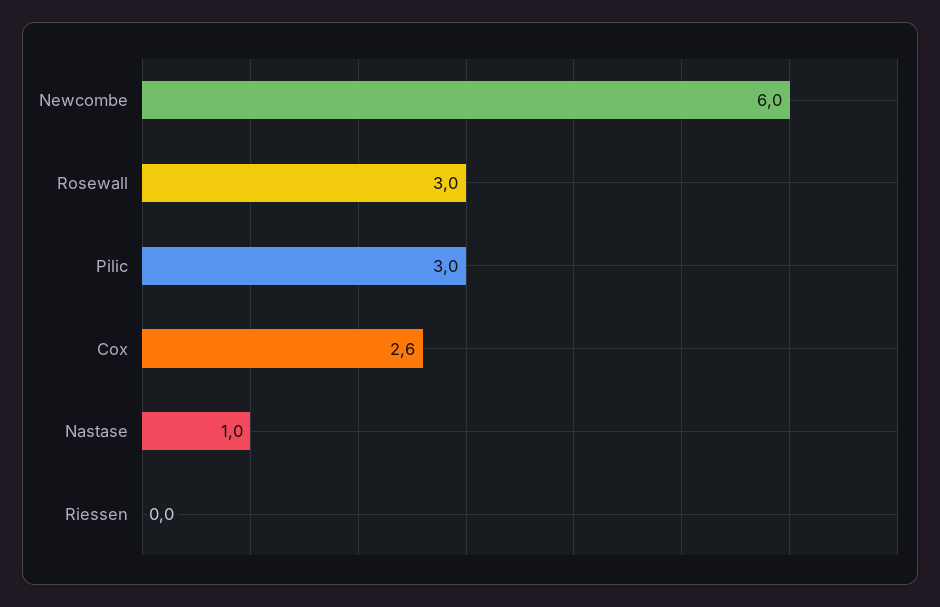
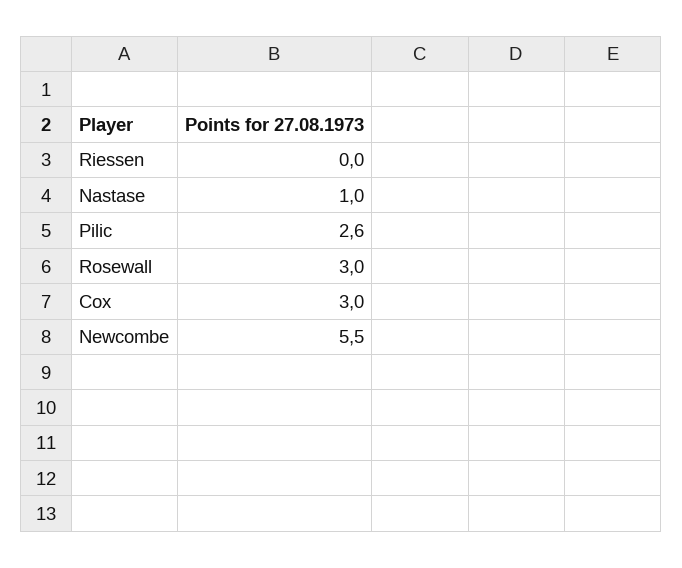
Newcombe: 6 -> 5.5
Pilic: 3 -> 2.6
Cox: 2.6 -> 3

